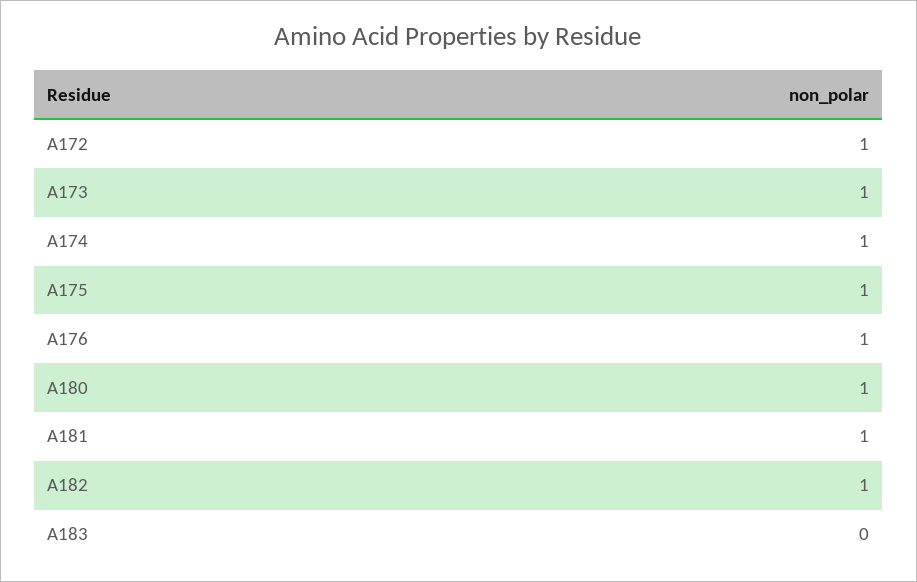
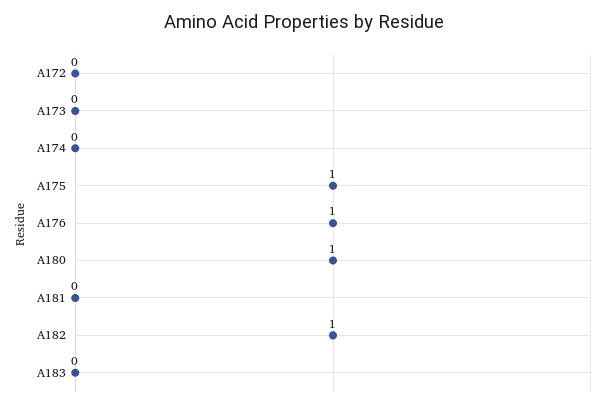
A172: 1 -> 0
A173: 1 -> 0
A174: 1 -> 0
A181: 1 -> 0

